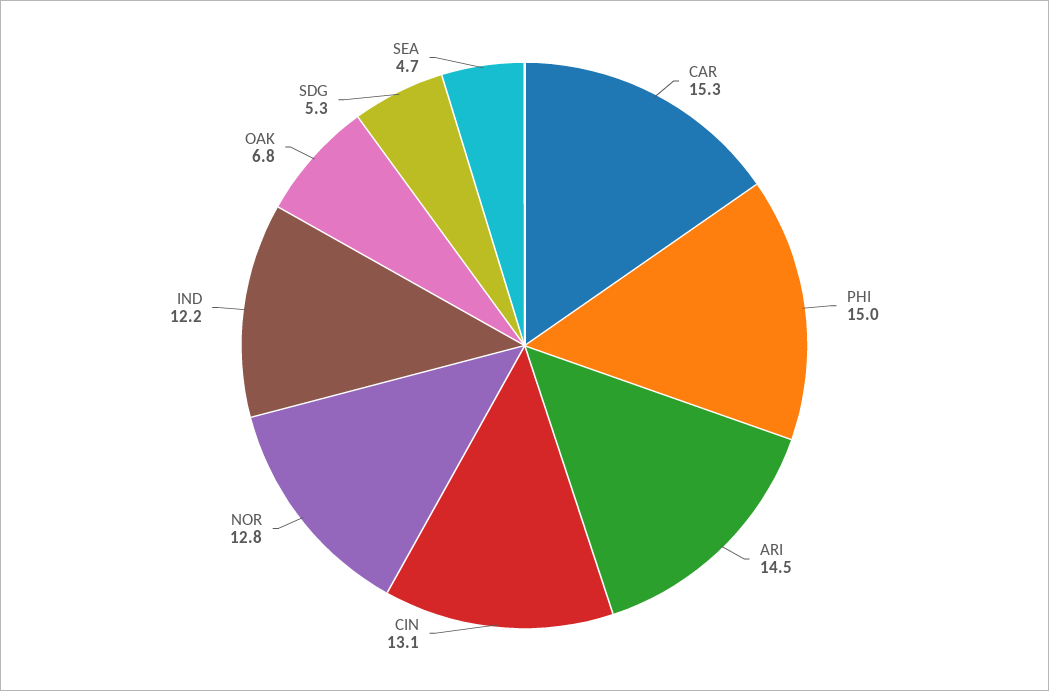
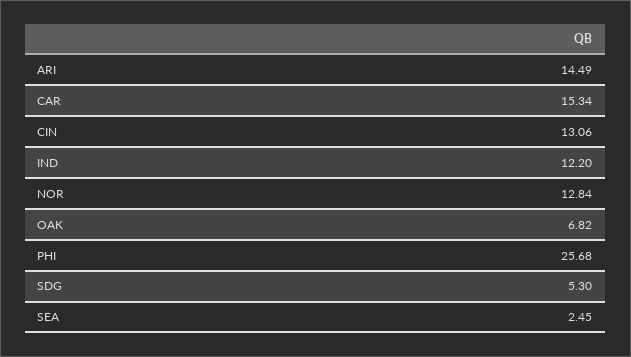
PHI: 15 -> 25.68
SEA: 4.7 -> 2.45

